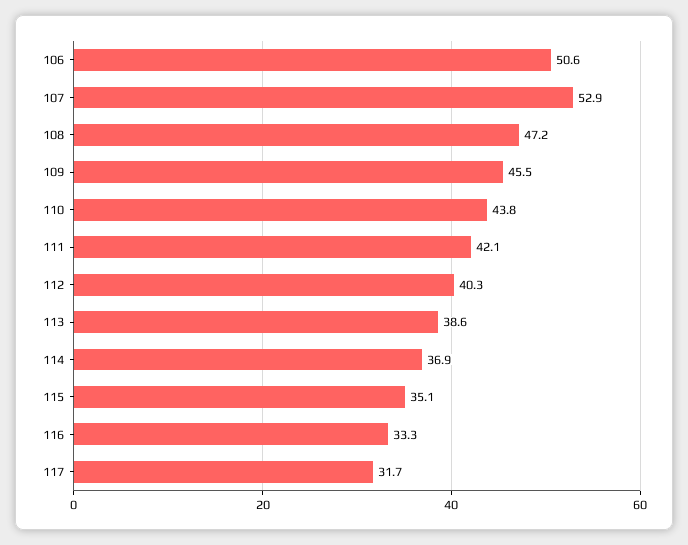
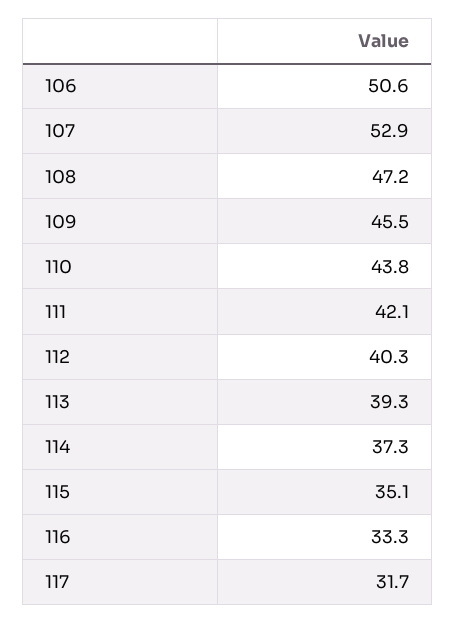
113: 38.6 -> 39.3
114: 36.9 -> 37.3

